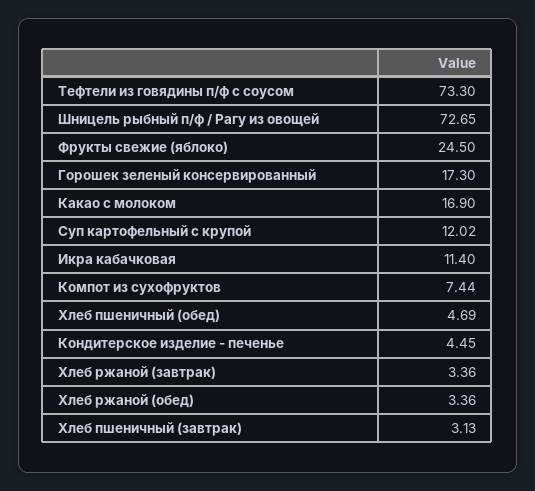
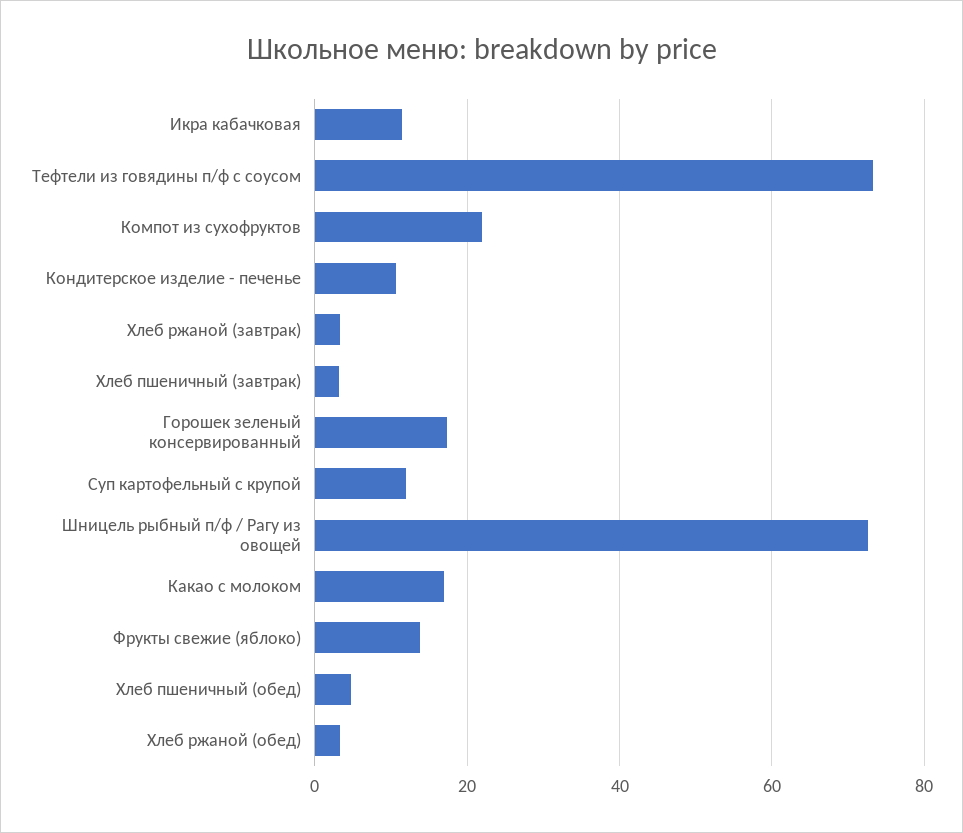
Фрукты свежие (яблоко): 24.5 -> 14
Компот из сухофруктов: 7.44 -> 22
Кондитерское изделие - печенье: 4.45 -> 10

